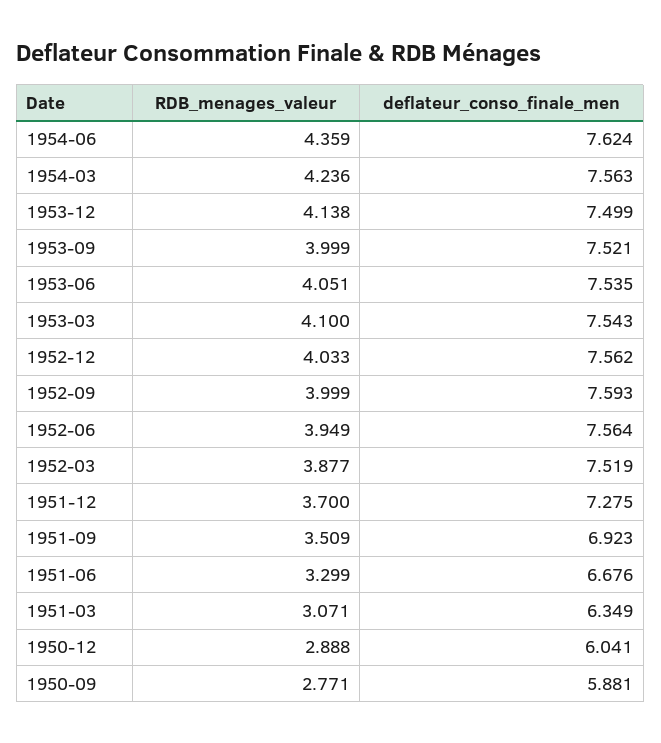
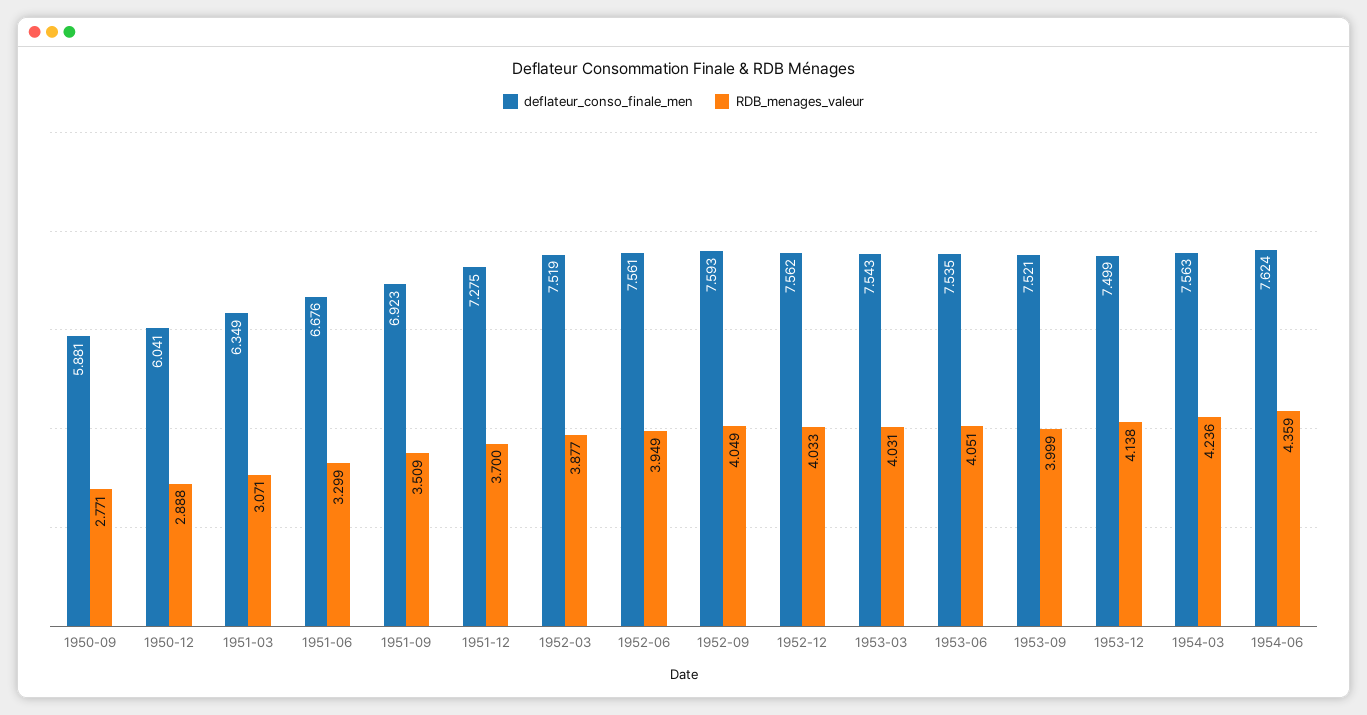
RDB_menages_valeur, 1953-03: 4.1 -> 4.031
RDB_menages_valeur, 1952-09: 3.999 -> 4.049
deflateur_conso_finale_men, 1952-06: 7.564 -> 7.561

